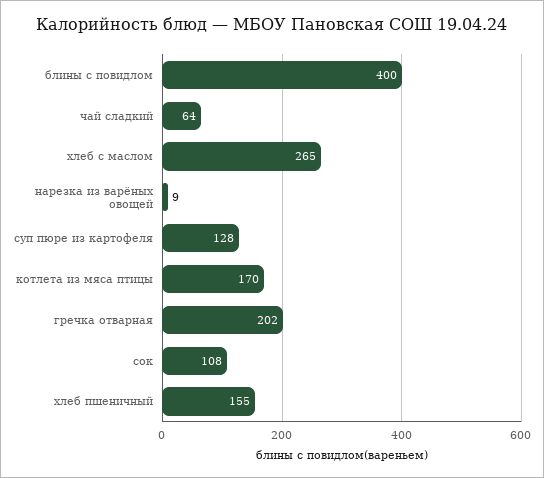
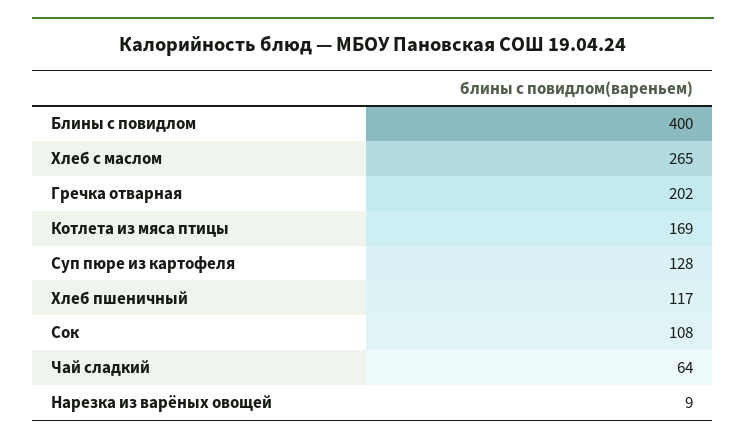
котлета из мяса птицы: 170 -> 169
хлеб пшеничный: 155 -> 117

